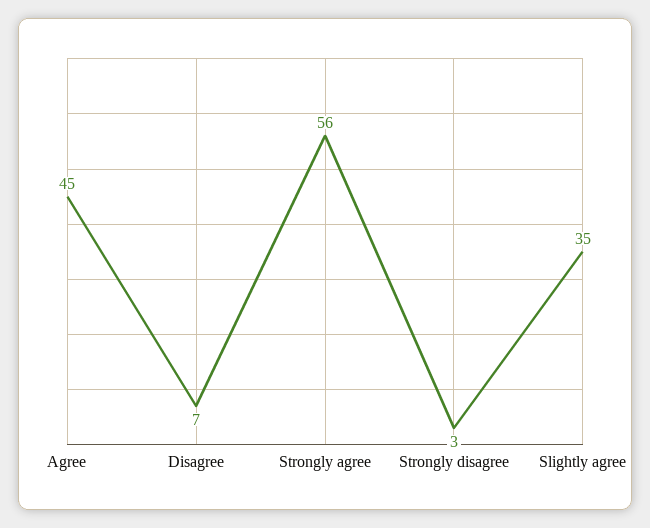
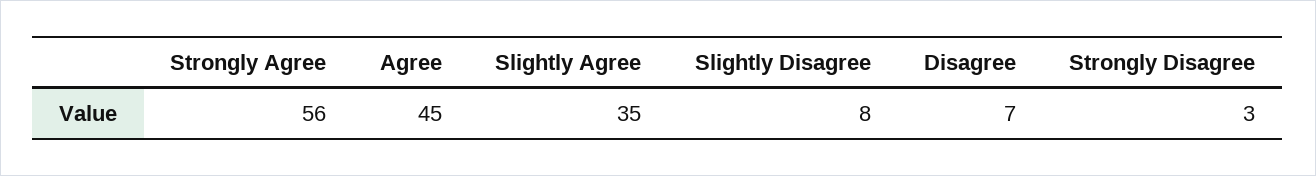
Slightly Disagree: none -> 8

